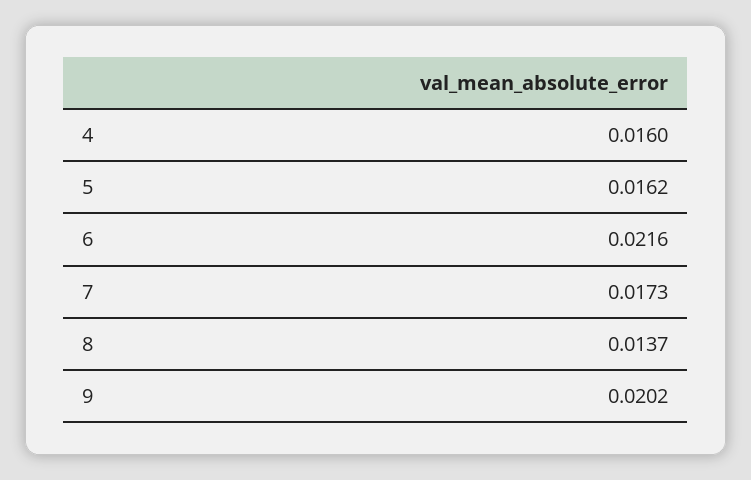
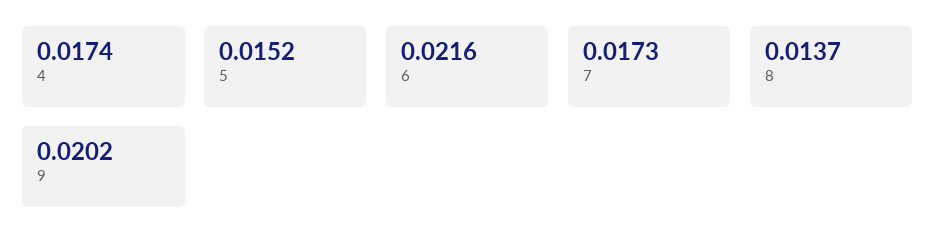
4: 0.016 -> 0.0174
5: 0.0162 -> 0.0152

